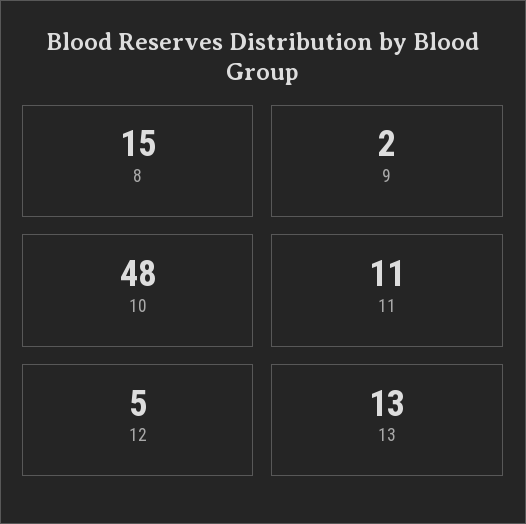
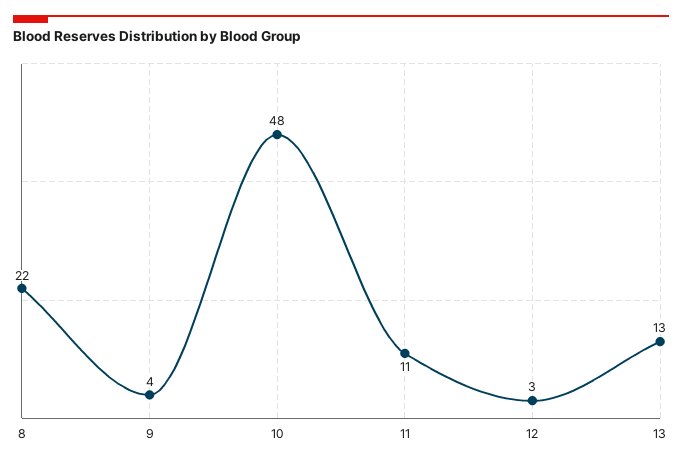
8: 15 -> 22
9: 2 -> 4
12: 5 -> 3

